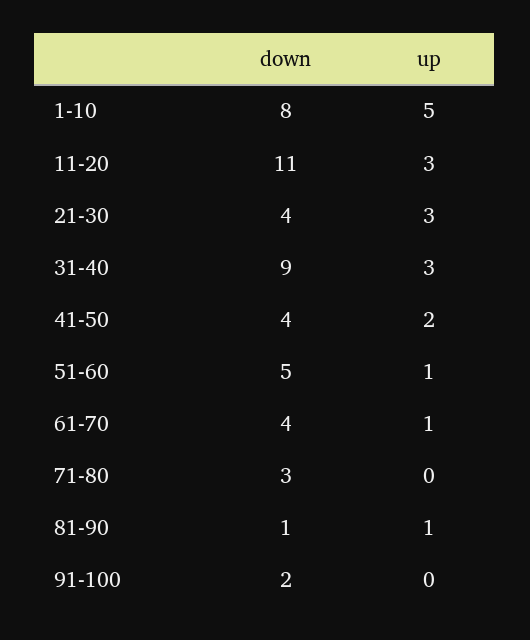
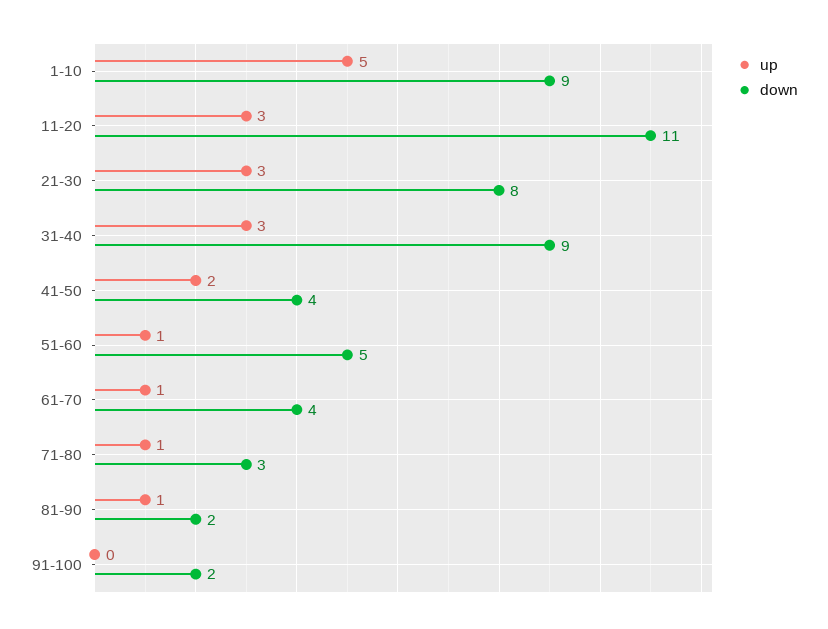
down, 1-10: 8 -> 9
down, 21-30: 4 -> 8
up, 71-80: 0 -> 1
down, 81-90: 1 -> 2

